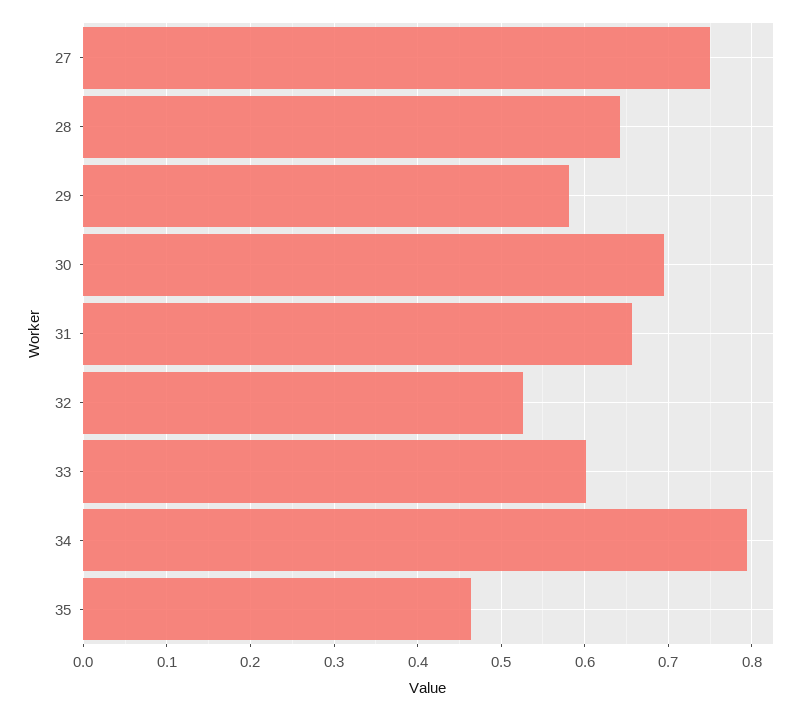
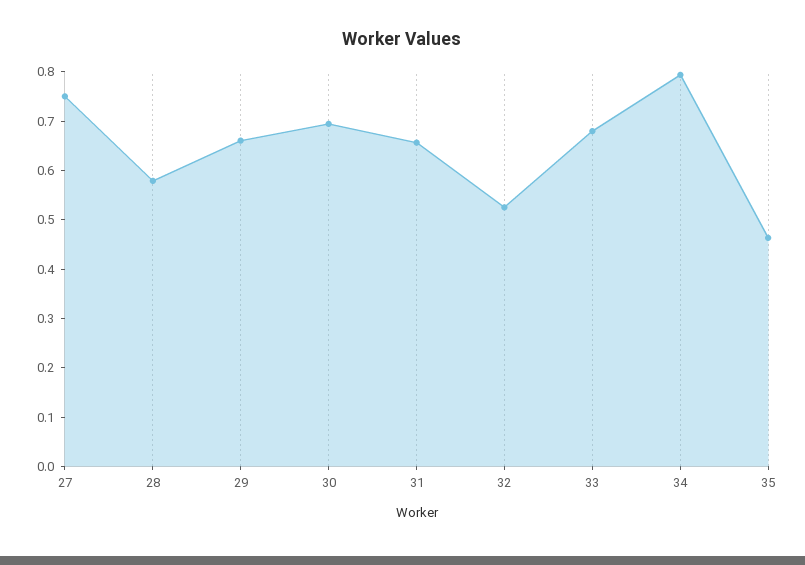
28: 0.64 -> 0.58
29: 0.58 -> 0.66
33: 0.6 -> 0.68

